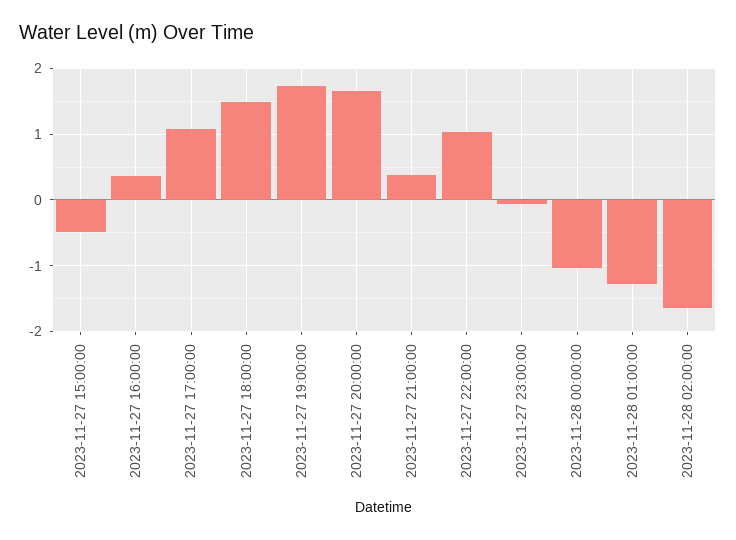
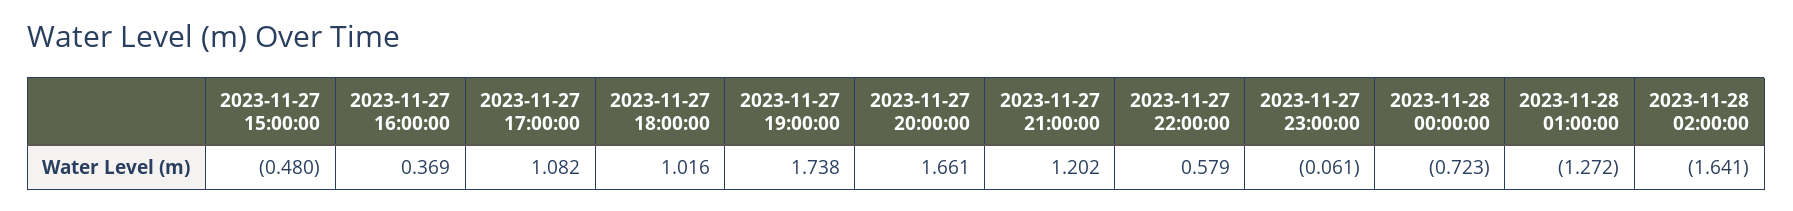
2023-11-27 18:00:00: 1.5 -> 1.016
2023-11-27 21:00:00: 0.4 -> 1.202
2023-11-27 22:00:00: 1 -> 0.579
2023-11-28 00:00:00: -1 -> -0.723

